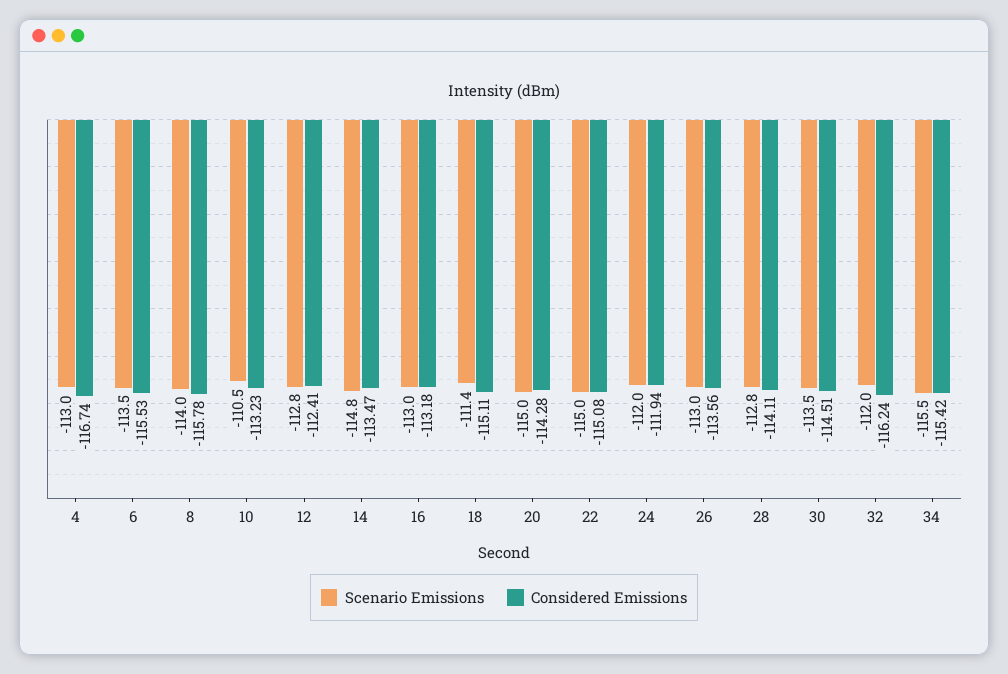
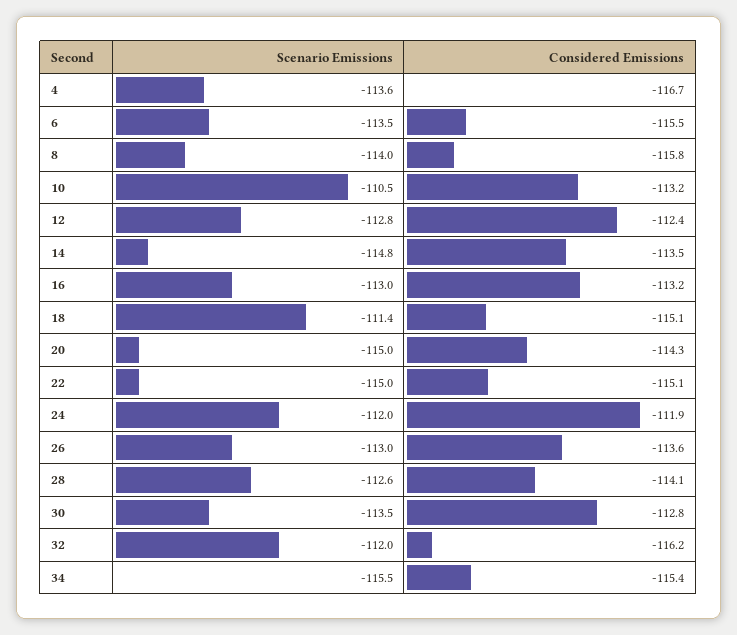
Scenario Emissions, 4: -113 -> -113.6
Scenario Emissions, 28: -112.8 -> -112.6
Considered Emissions, 30: -114.51 -> -112.8

